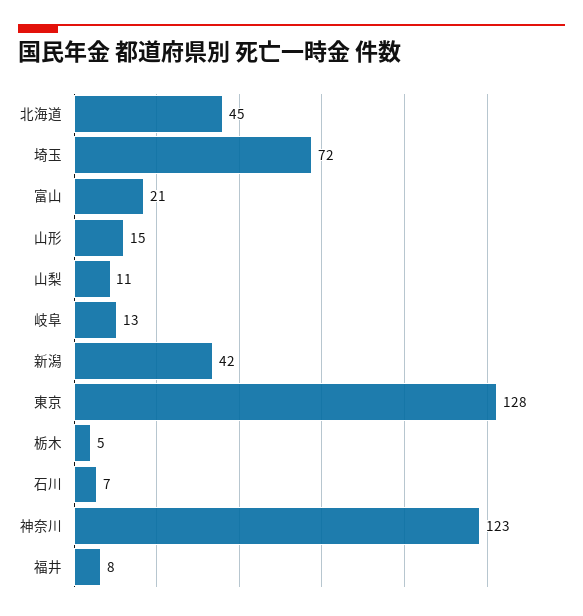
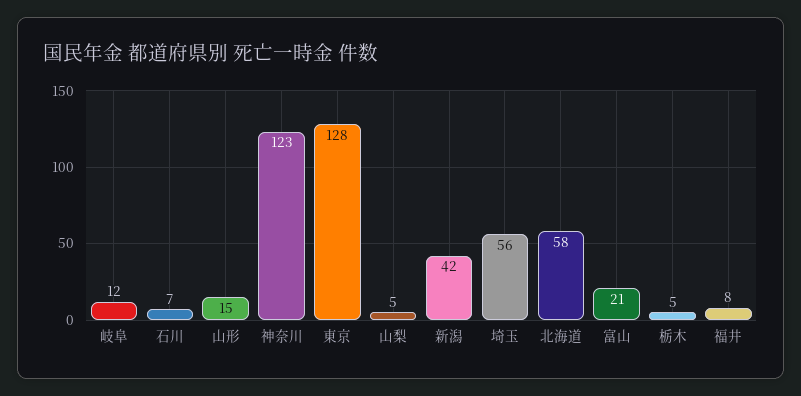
北海道: 45 -> 58
埼玉: 72 -> 56
山梨: 11 -> 5
岐阜: 13 -> 12

